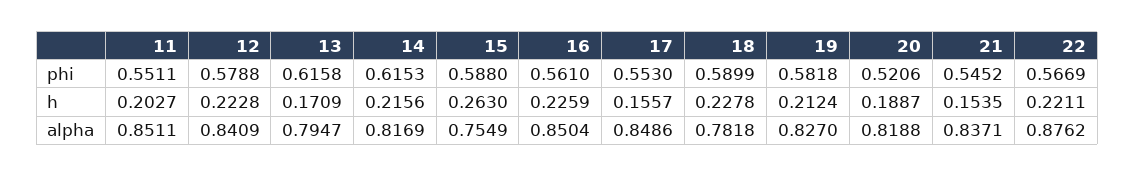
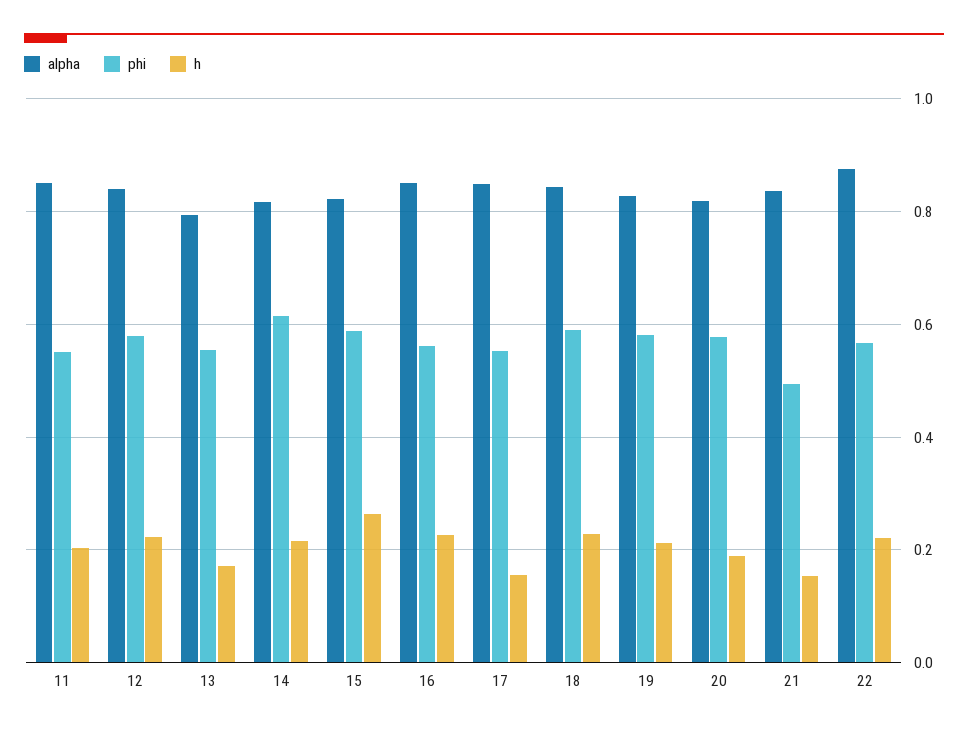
phi, 13: 0.6158 -> 0.56
phi, 20: 0.5206 -> 0.58
phi, 21: 0.5452 -> 0.5
alpha, 15: 0.7549 -> 0.82
alpha, 18: 0.7818 -> 0.84

